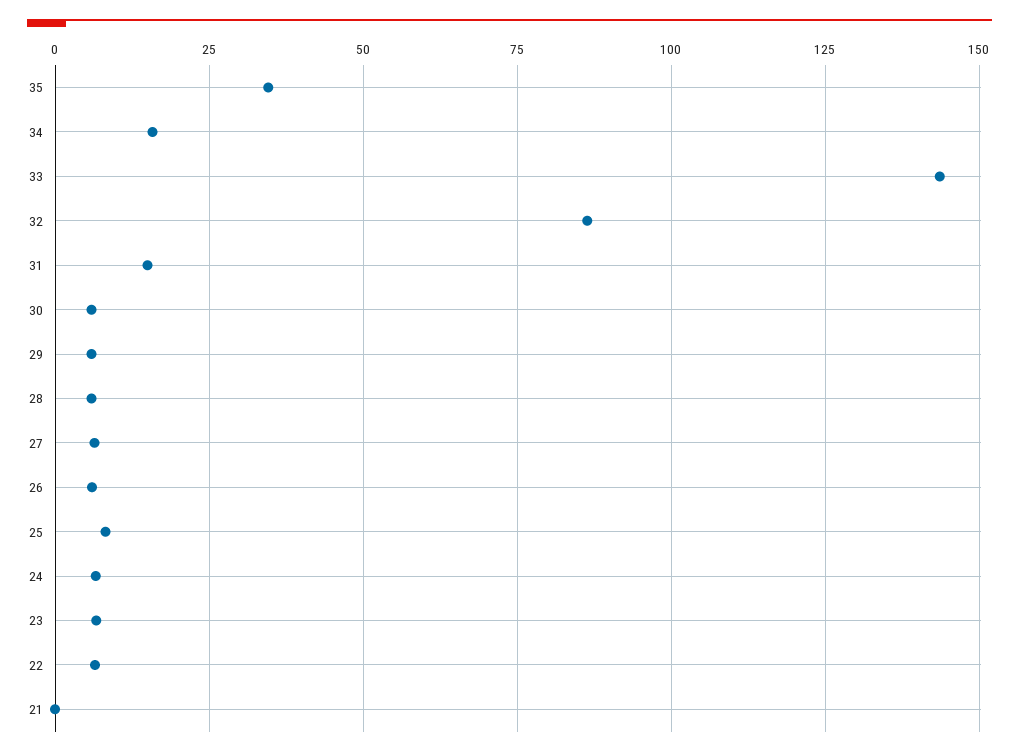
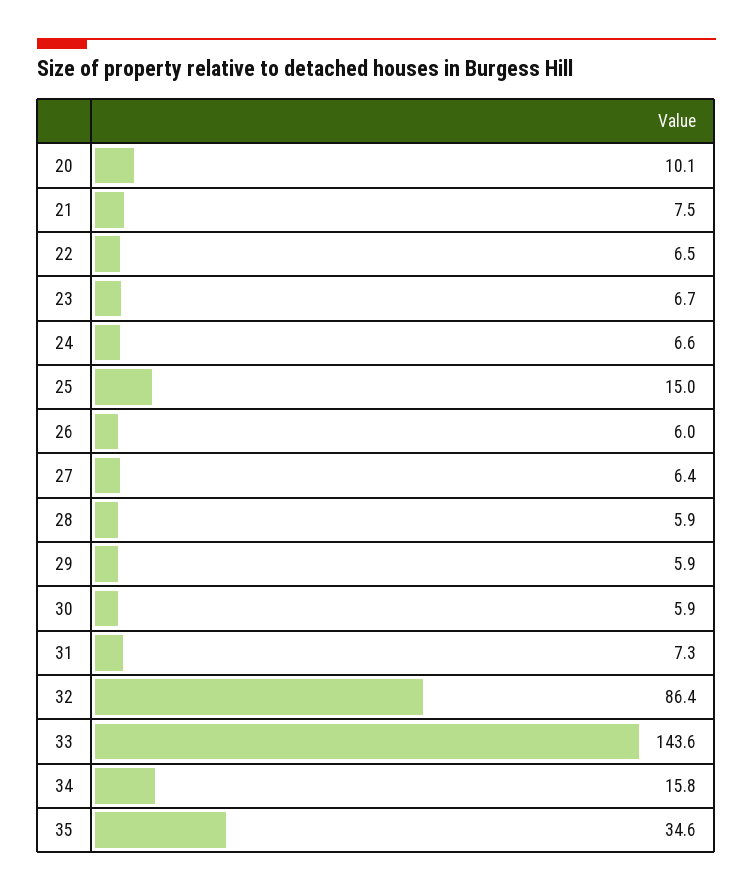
31: 15 -> 7.3
25: 7.5 -> 15
21: 0 -> 7.5
20: none -> 10.1

